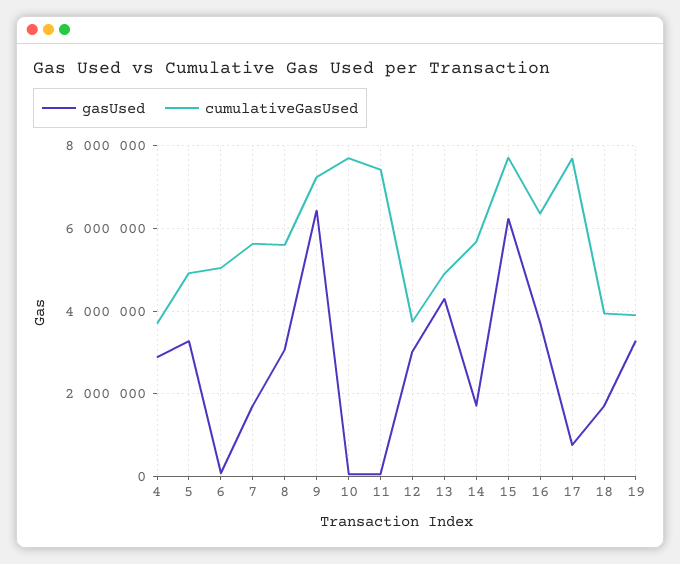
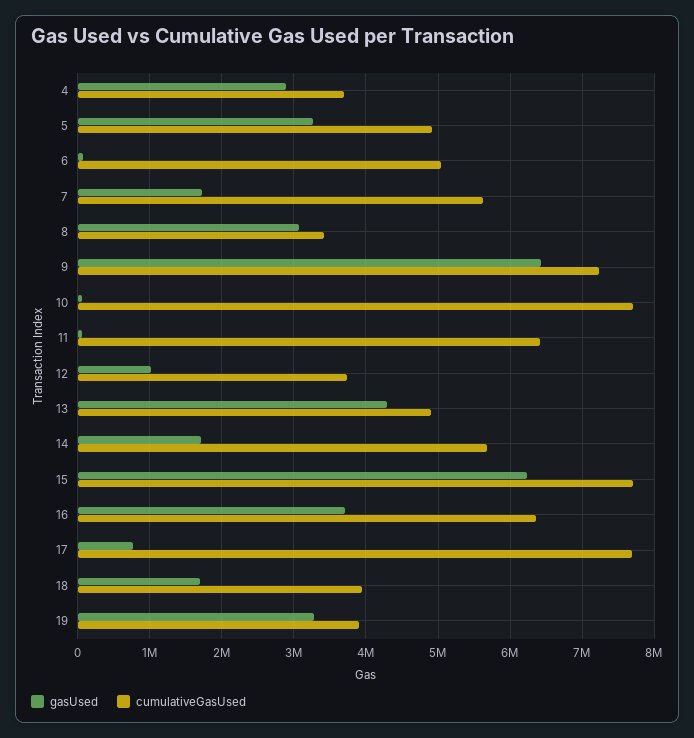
cumulativeGasUsed, 8: 5600000 -> 3400000
cumulativeGasUsed, 11: 7400000 -> 6400000
gasUsed, 12: 3000000 -> 1000000

